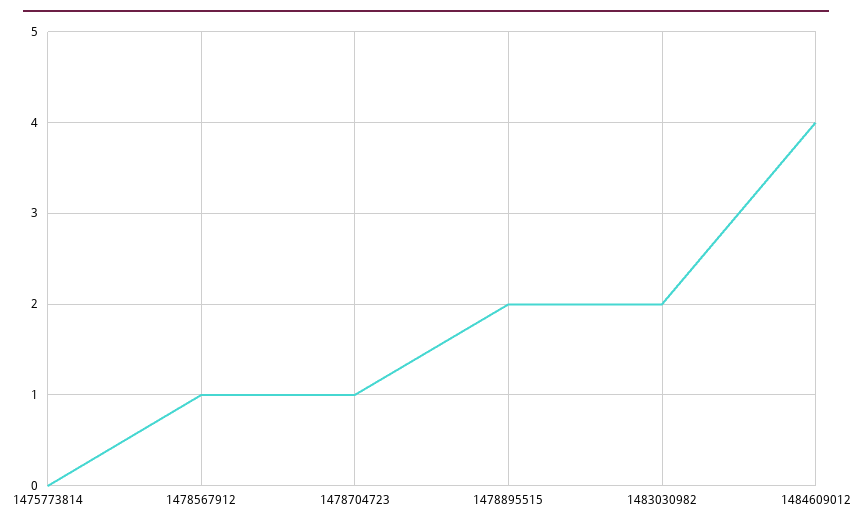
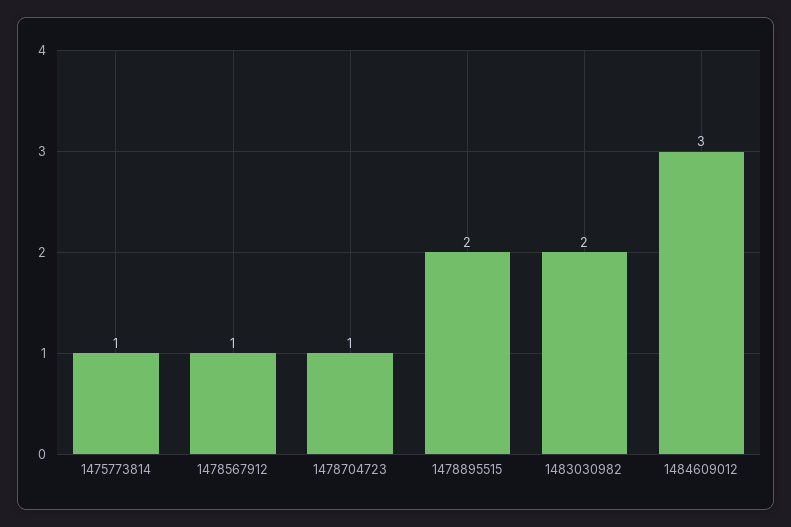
1475773814: 0 -> 1
1484609012: 4 -> 3

